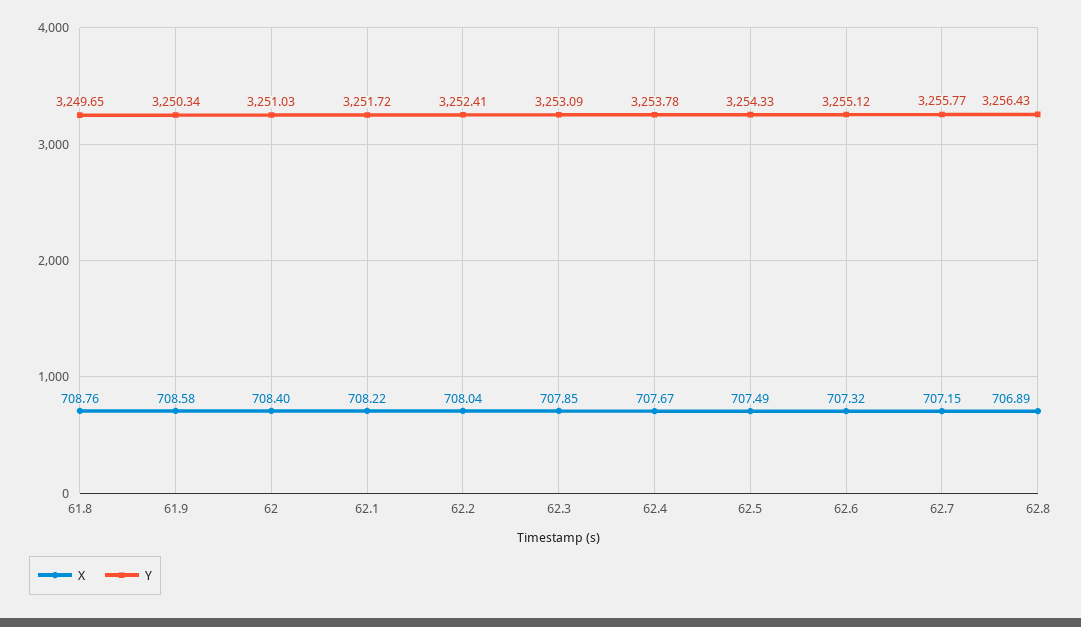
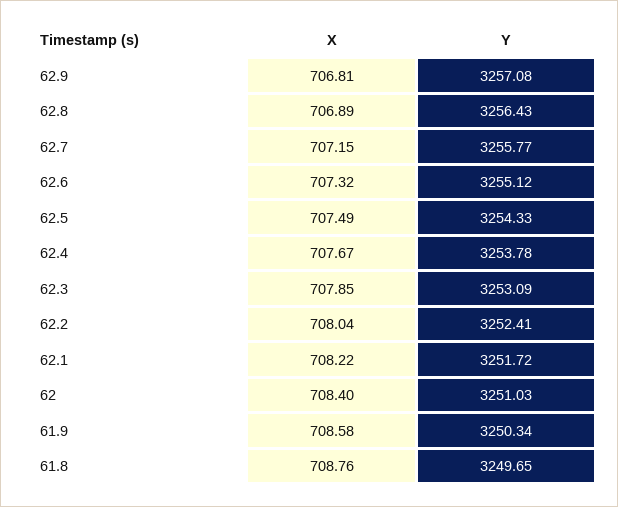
X, 62.9: none -> 706.81
Y, 62.9: none -> 3257.08

